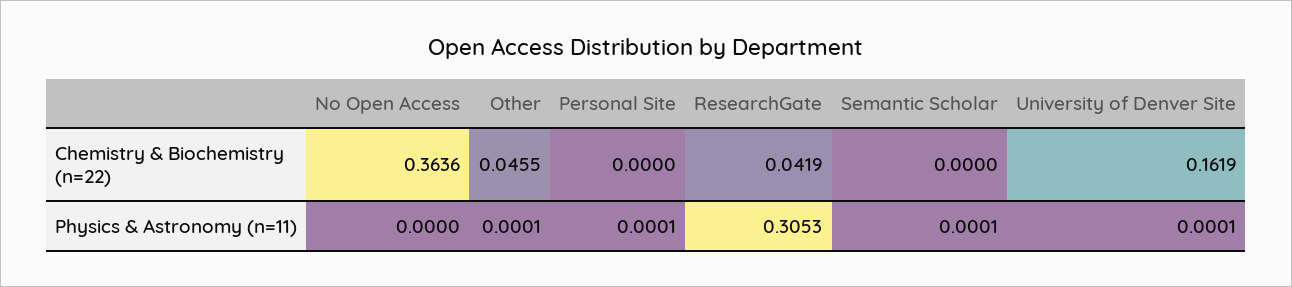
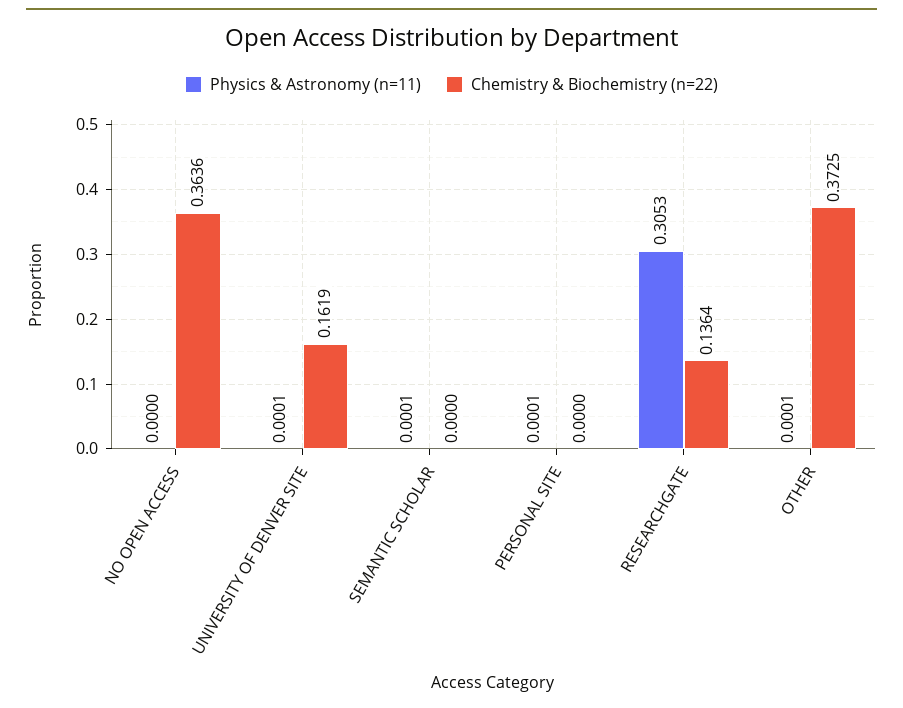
Chemistry & Biochemistry (n=22), Other: 0.0455 -> 0.3725
Chemistry & Biochemistry (n=22), ResearchGate: 0.0419 -> 0.1364

